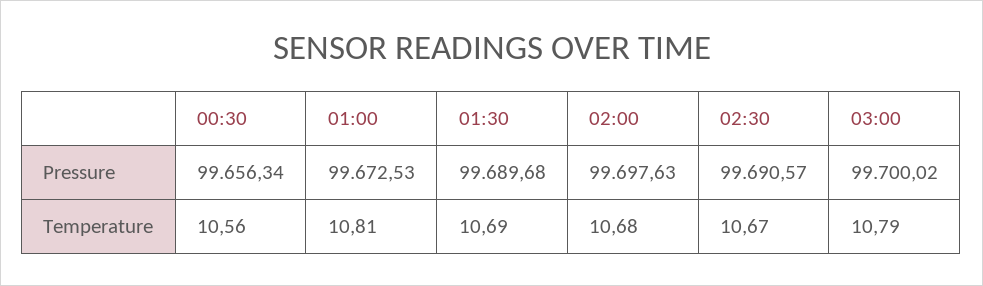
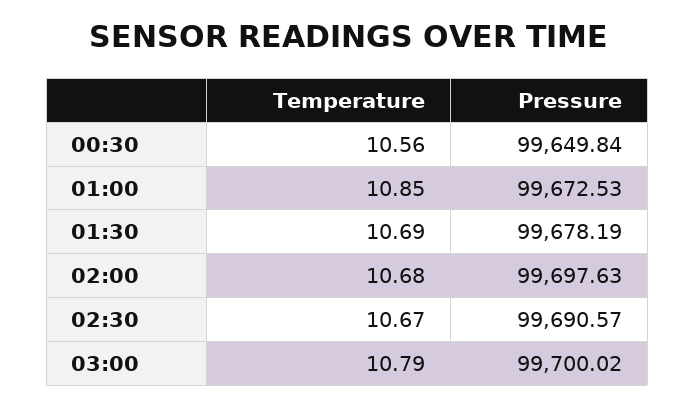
00:30, Pressure: 99656.34 -> 99649.84
01:30, Pressure: 99689.68 -> 99678.19
01:00, Temperature: 10.81 -> 10.85

